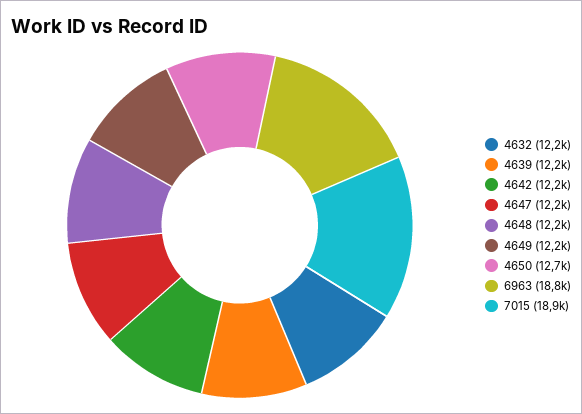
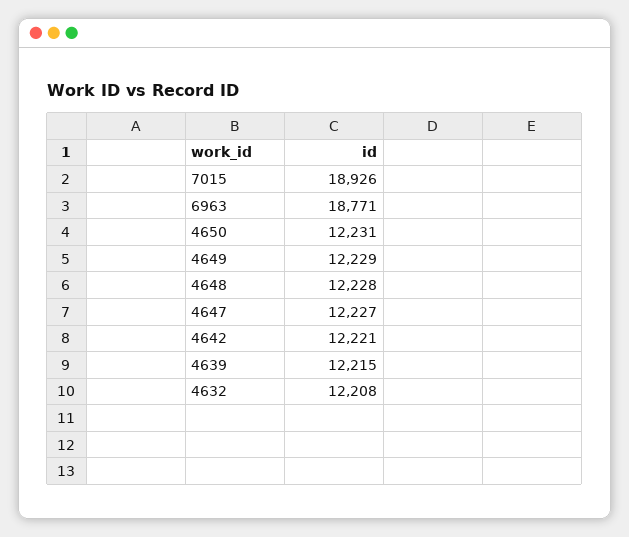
4650: 12700 -> 12231

